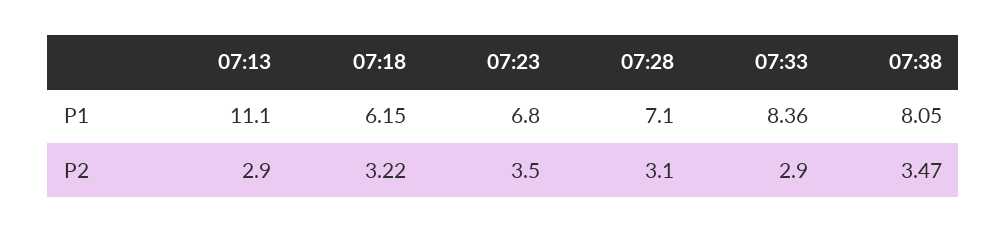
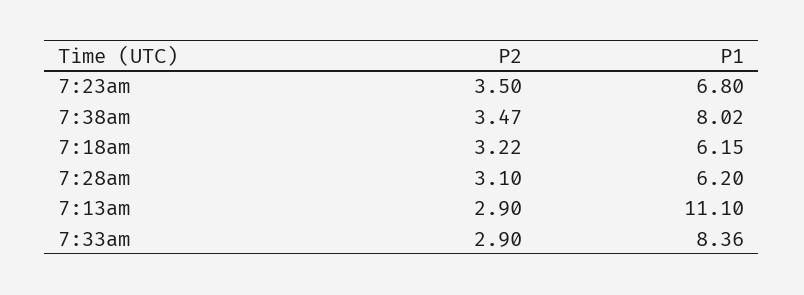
07:28, P1: 7.1 -> 6.2
07:38, P1: 8.05 -> 8.02

